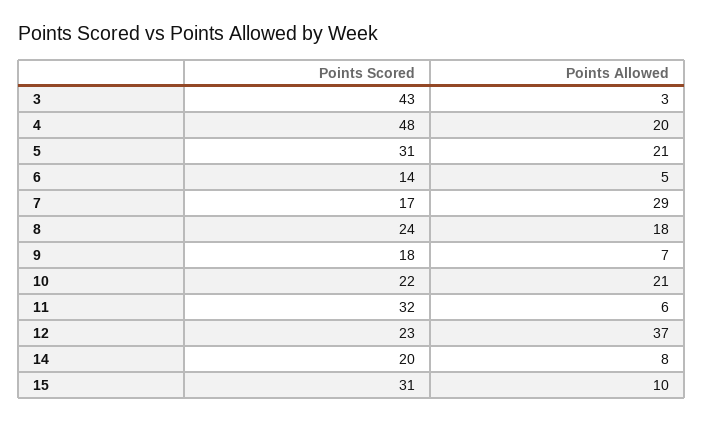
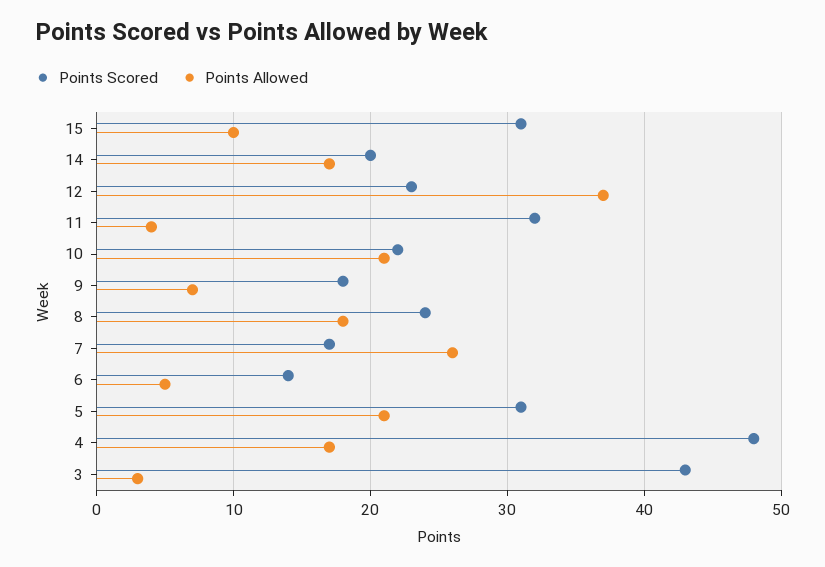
Points Allowed, 4: 20 -> 17
Points Allowed, 7: 29 -> 26
Points Allowed, 11: 6 -> 4
Points Allowed, 14: 8 -> 17

